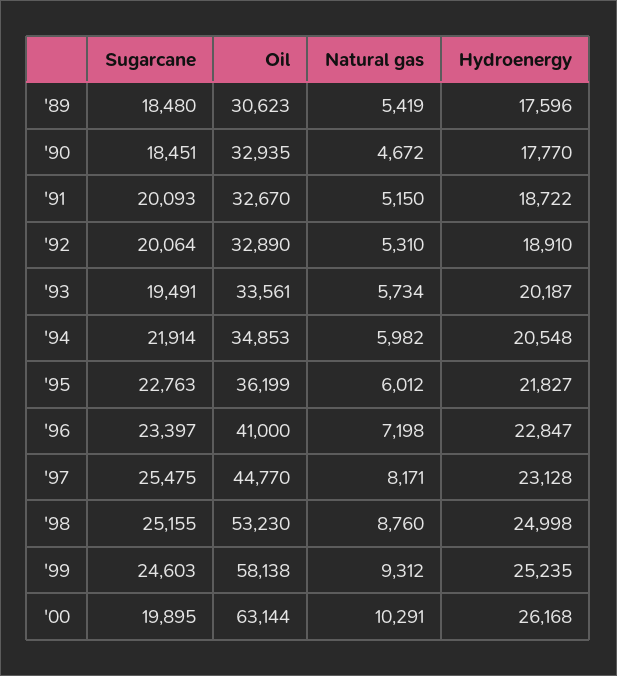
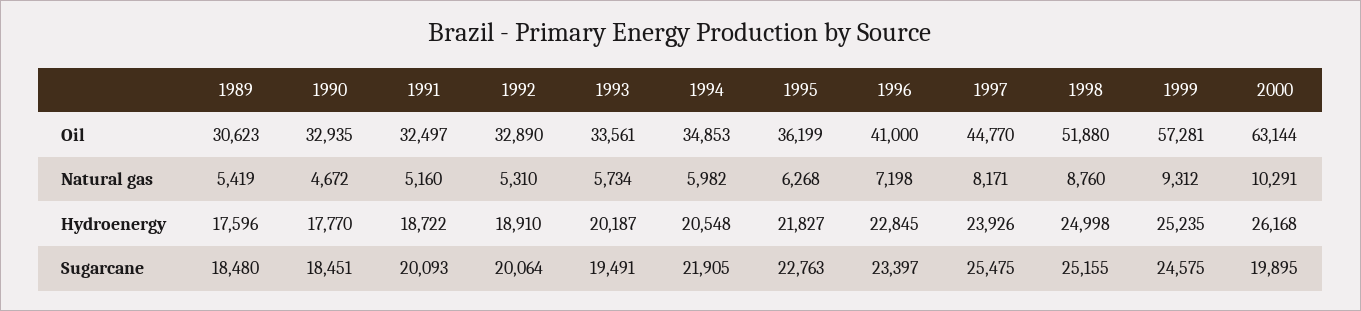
Oil, '91: 32670 -> 32497
Natural gas, '91: 5150 -> 5160
Sugarcane, '94: 21914 -> 21905
Natural gas, '95: 6012 -> 6268
Hydroenergy, '96: 22847 -> 22845
Hydroenergy, '97: 23128 -> 23926
Oil, '98: 53230 -> 51880
Sugarcane, '99: 24603 -> 24575
Oil, '99: 58138 -> 57281

